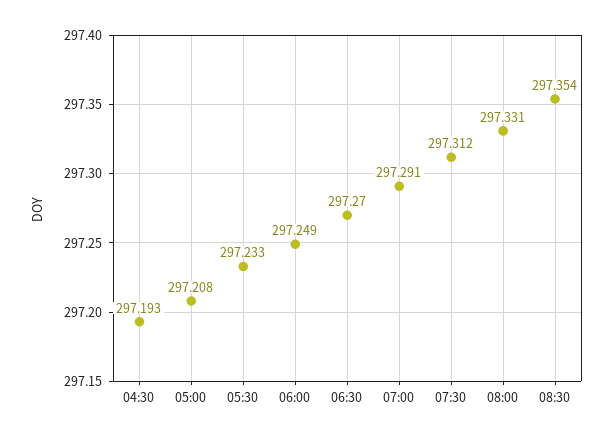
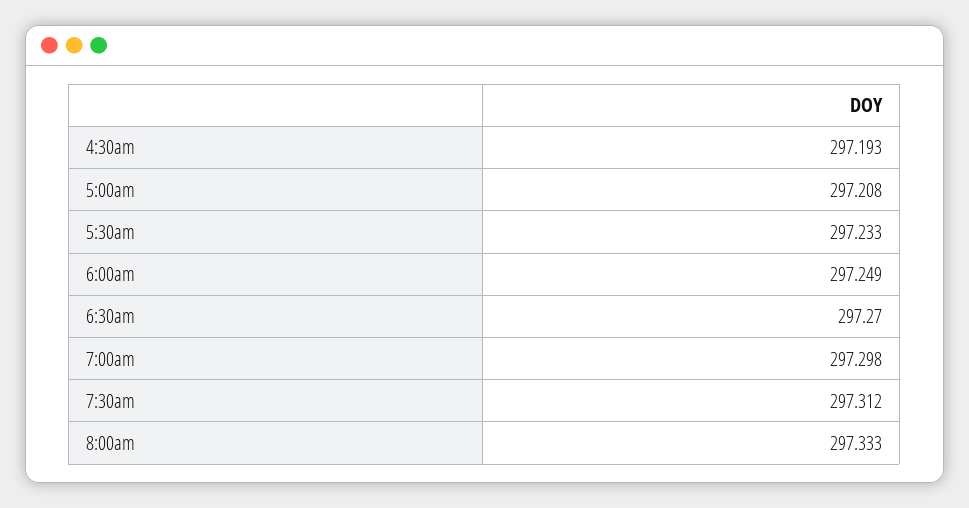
07:00: 297.291 -> 297.298
08:00: 297.331 -> 297.333
08:30: 297.354 -> none

